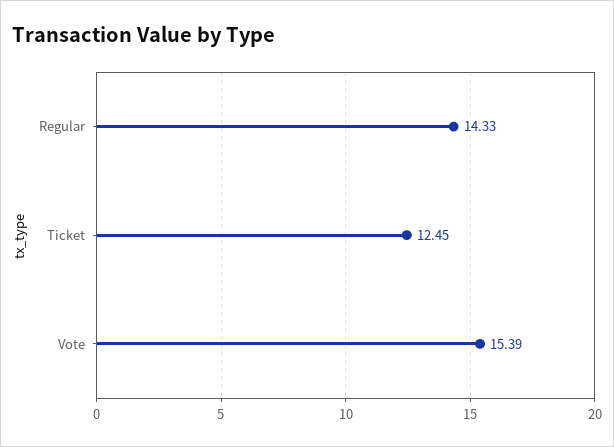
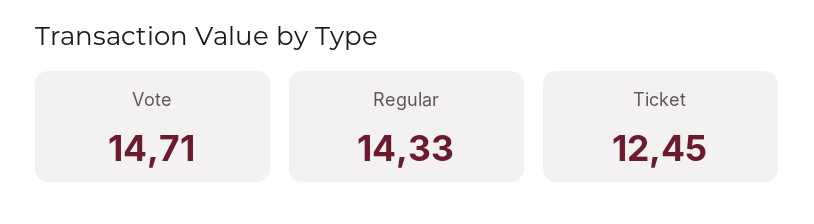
Vote: 15.39 -> 14.71

